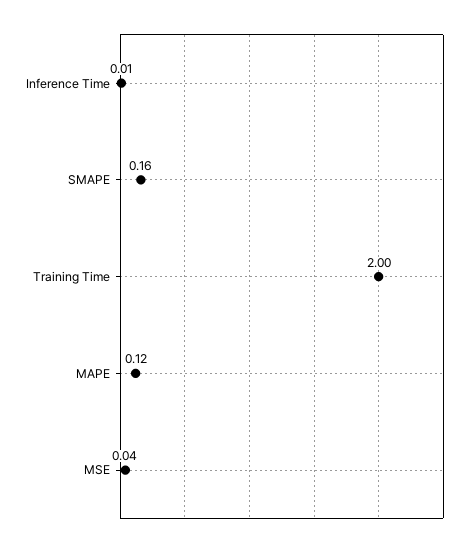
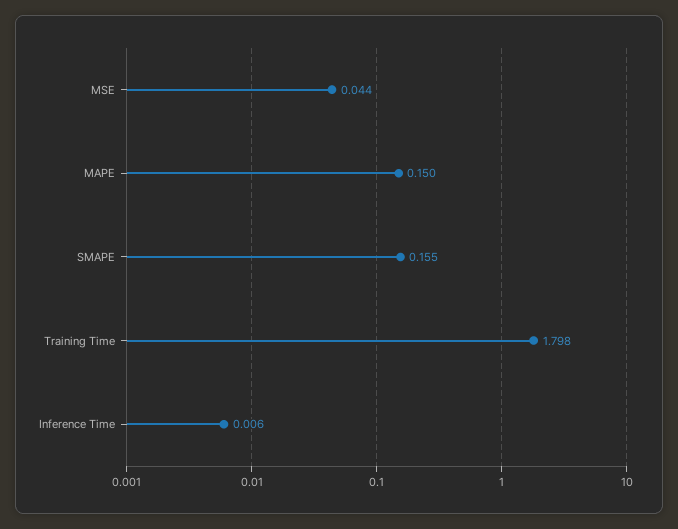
Training Time: 2 -> 1.798
MAPE: 0.12 -> 0.15

